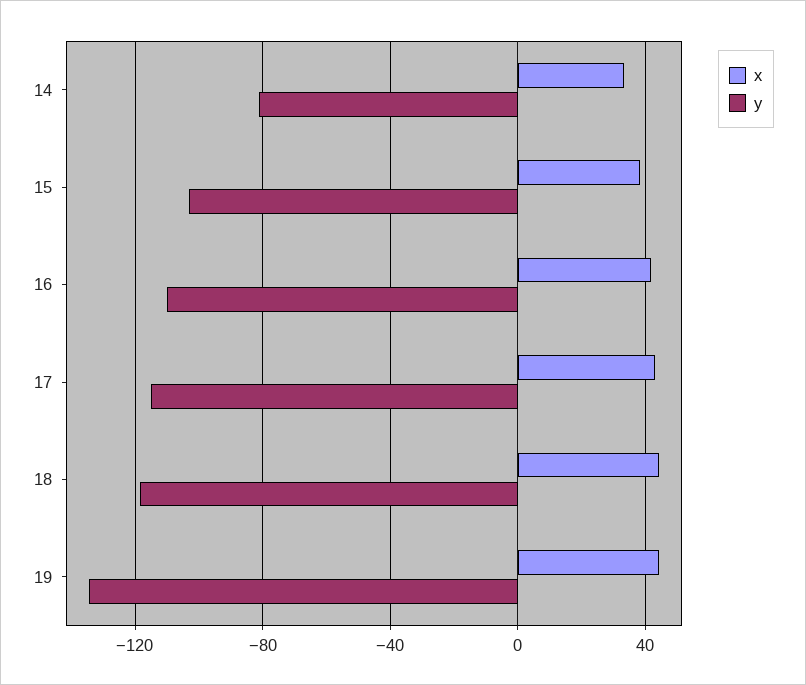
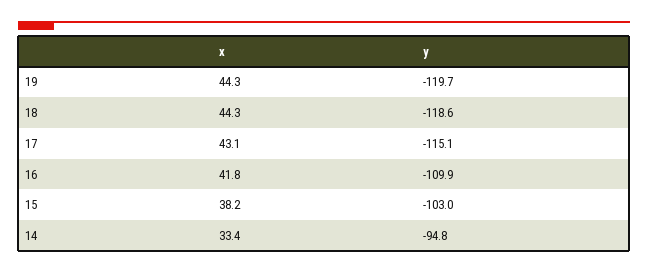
y, 14: -80 -> -94.8
y, 19: -135 -> -119.7

